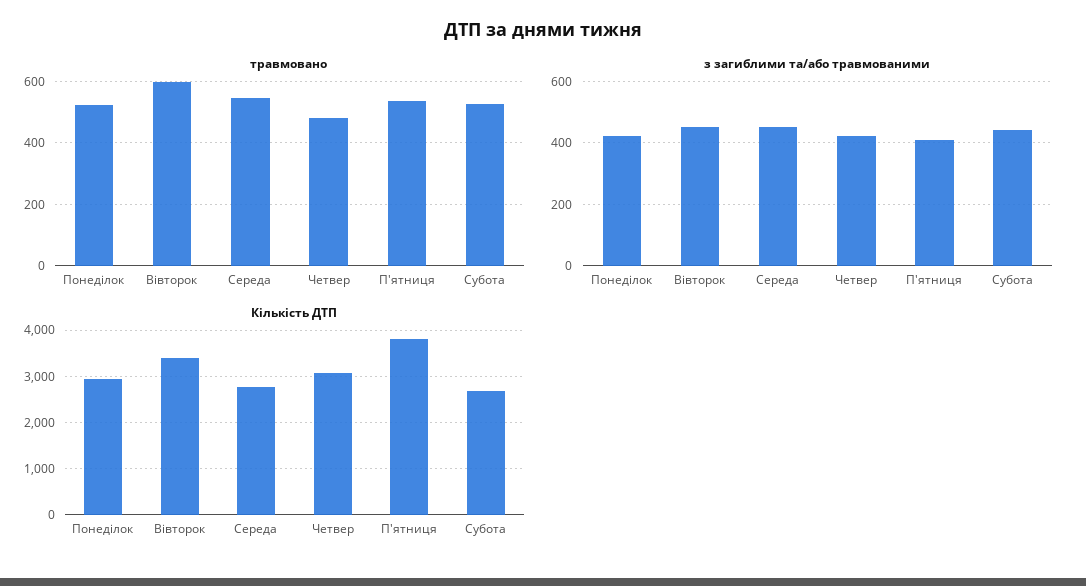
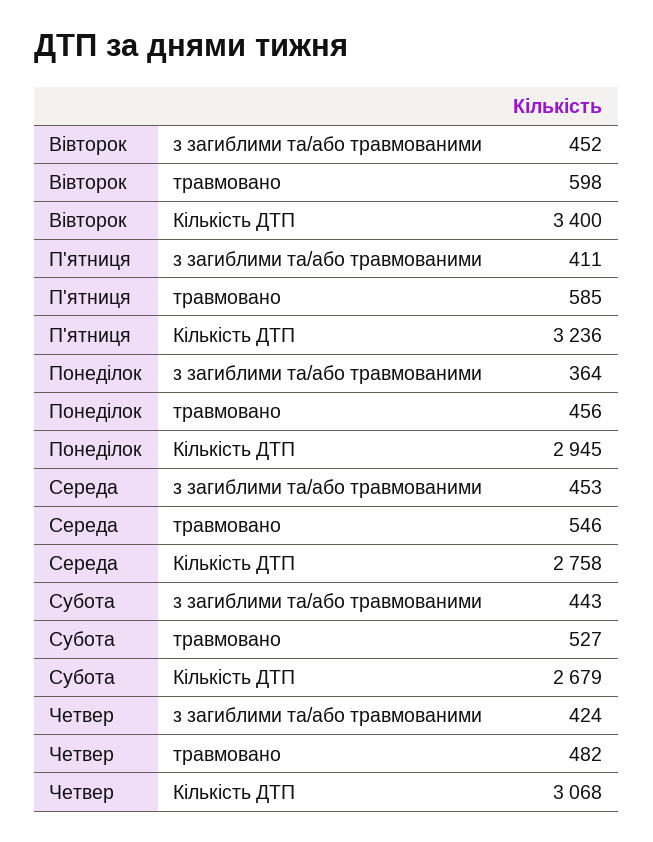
травмовано, Понеділок: 520 -> 456
травмовано, П'ятниця: 540 -> 585
з загиблими та/або травмованими, Понеділок: 420 -> 364
Кількість ДТП, П'ятниця: 3800 -> 3236

